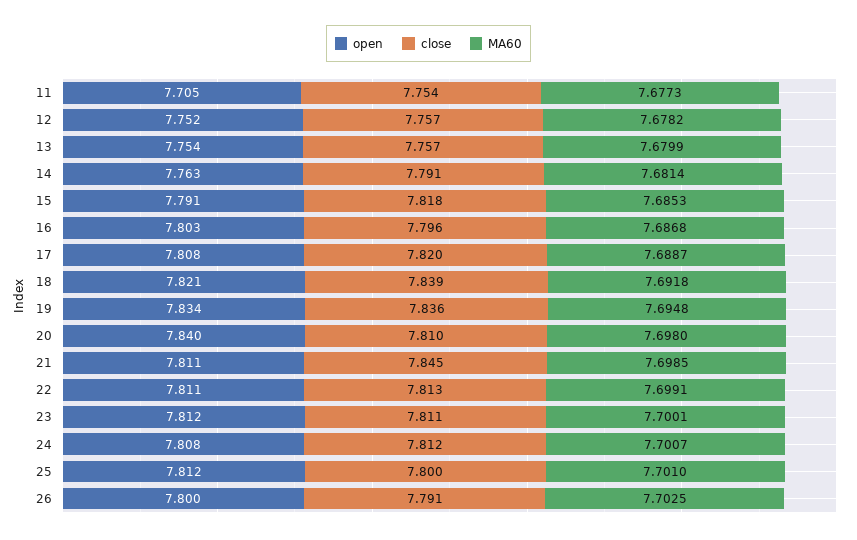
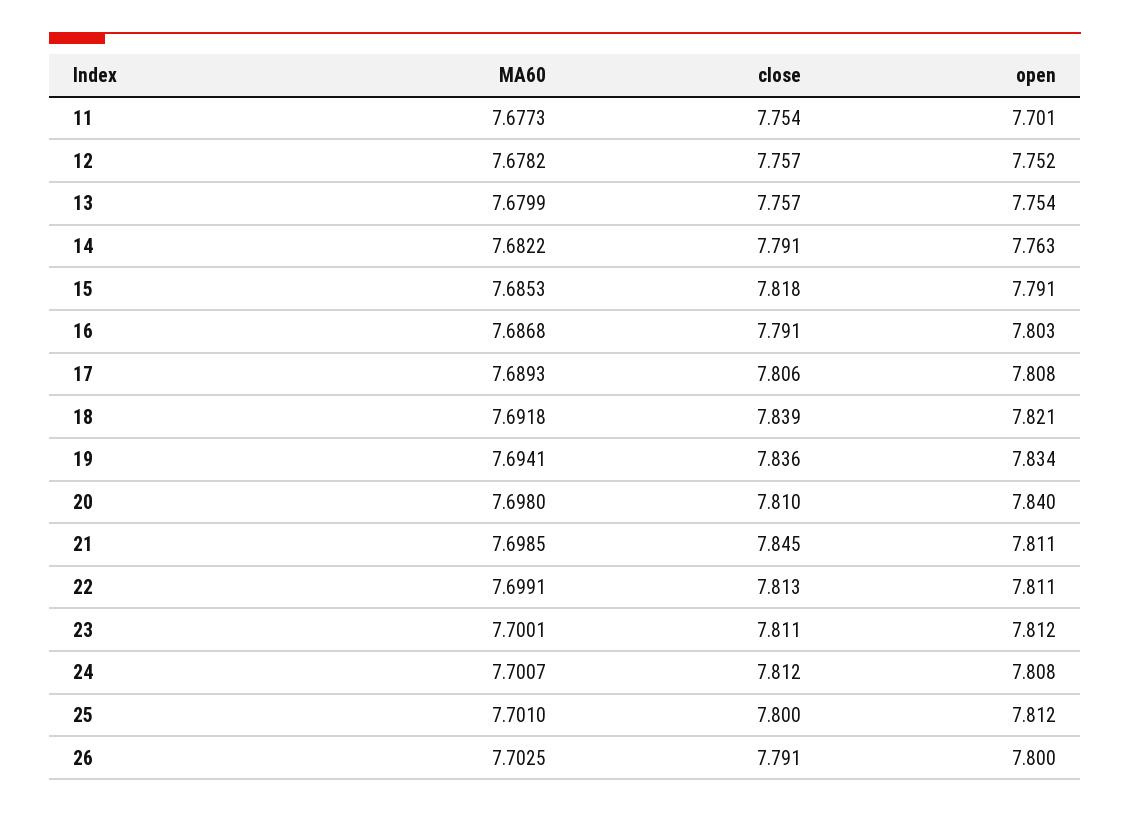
open, 11: 7.705 -> 7.701
MA60, 14: 7.6814 -> 7.6822
close, 16: 7.796 -> 7.791
close, 17: 7.82 -> 7.806
MA60, 17: 7.6887 -> 7.6893
MA60, 19: 7.6948 -> 7.6941

